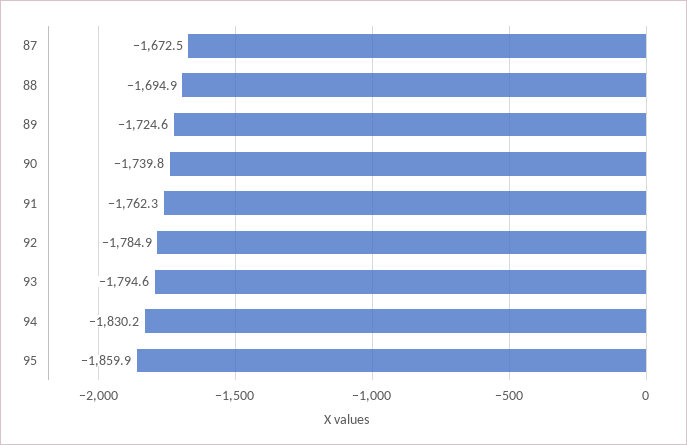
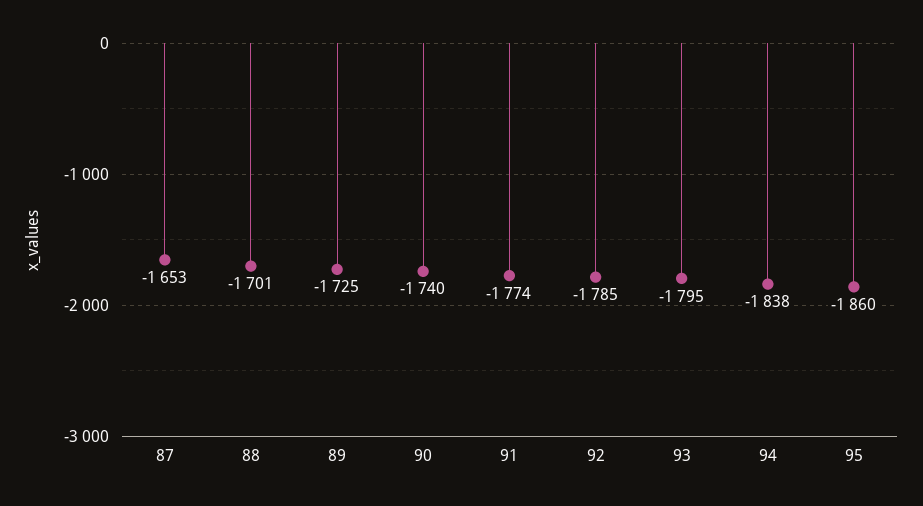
87: -1672.5 -> -1653
88: -1694.9 -> -1701
91: -1762.3 -> -1774
94: -1830.2 -> -1838

